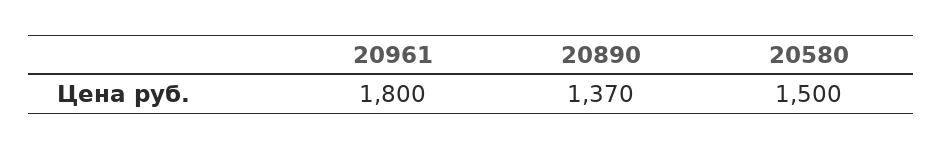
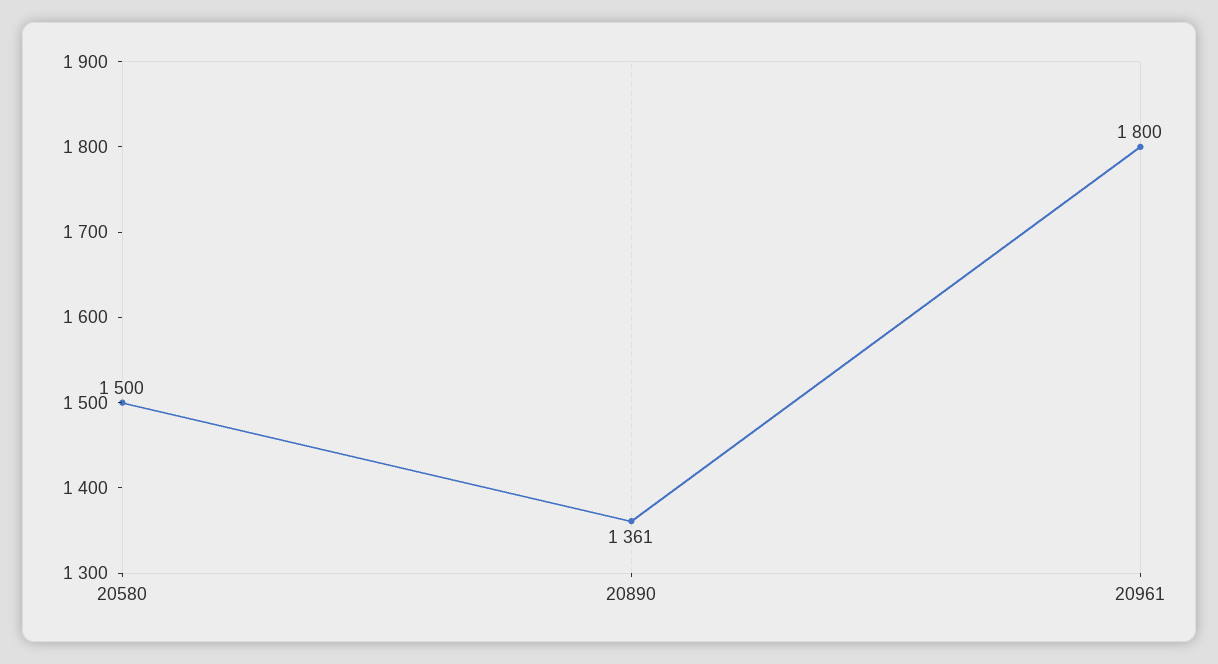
20890: 1370 -> 1361

